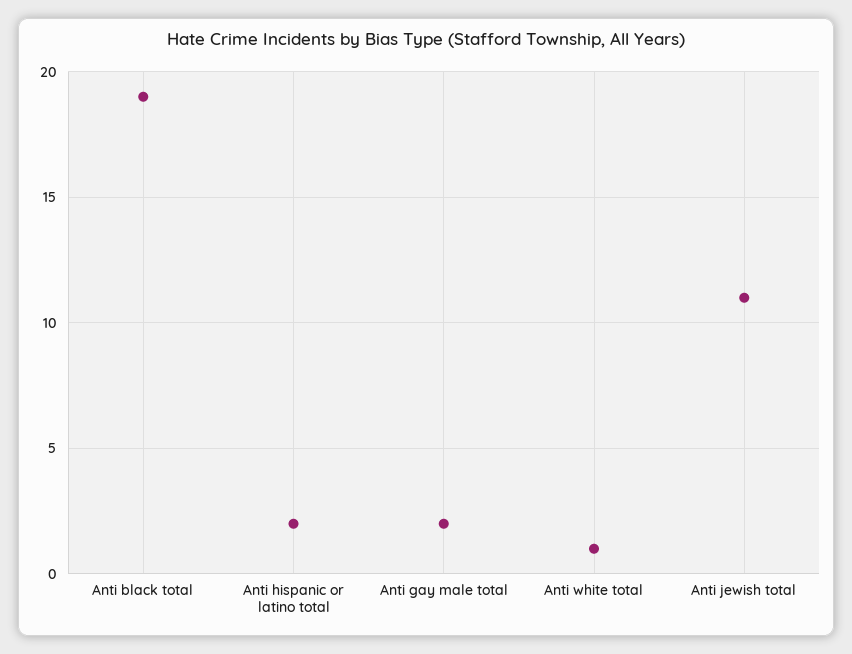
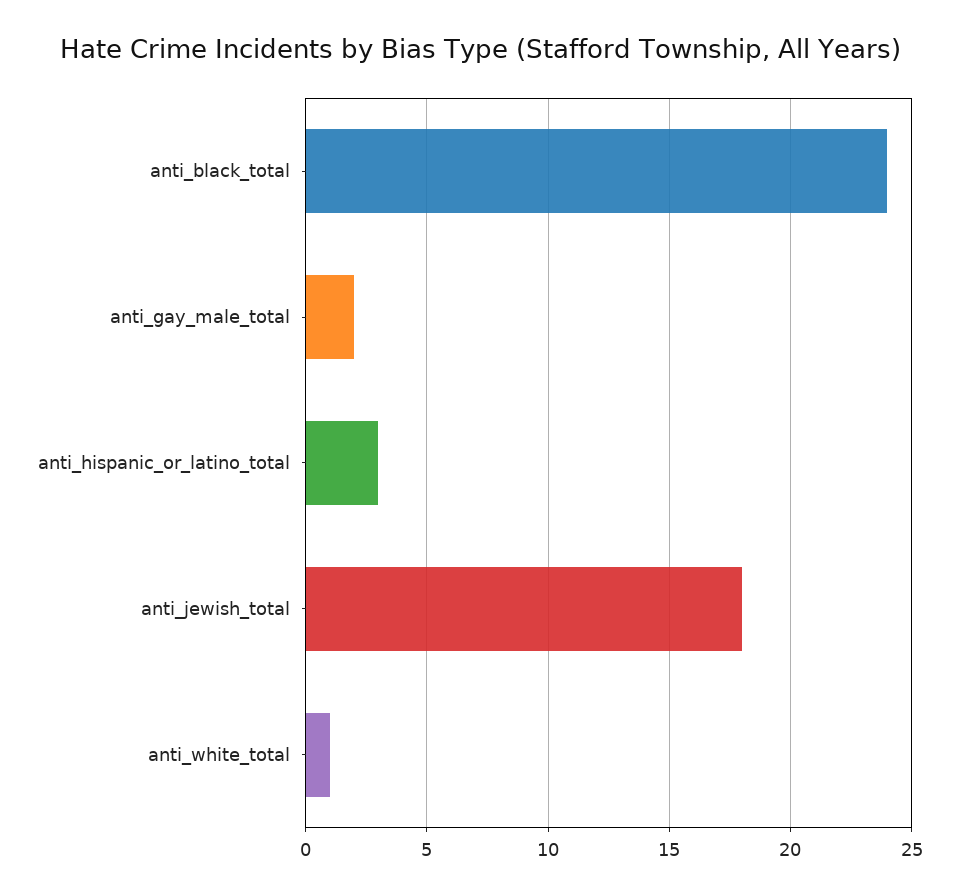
Anti black total: 19 -> 24
Anti hispanic or latino total: 2 -> 3
Anti jewish total: 11 -> 18

